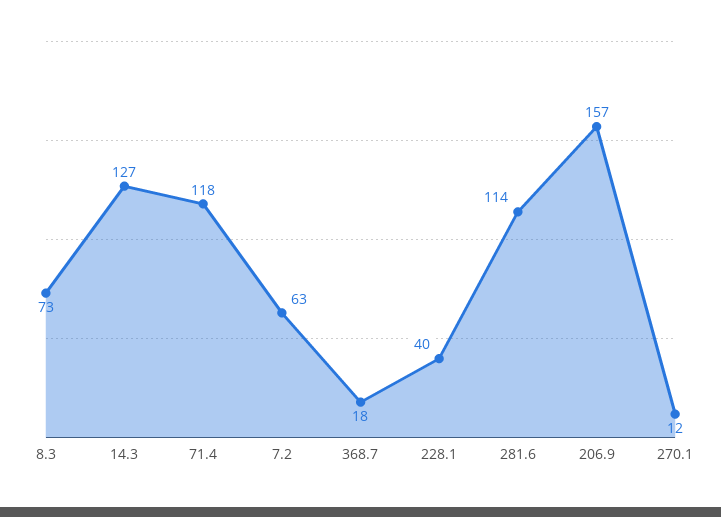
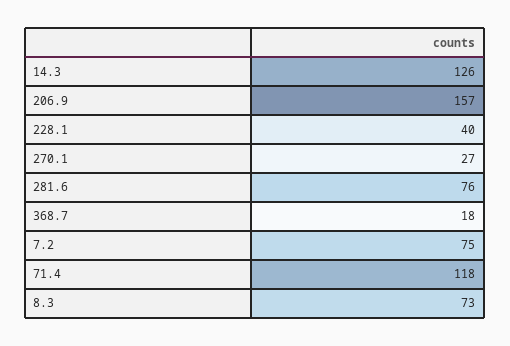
14.3: 127 -> 126
7.2: 63 -> 75
281.6: 114 -> 76
270.1: 12 -> 27

